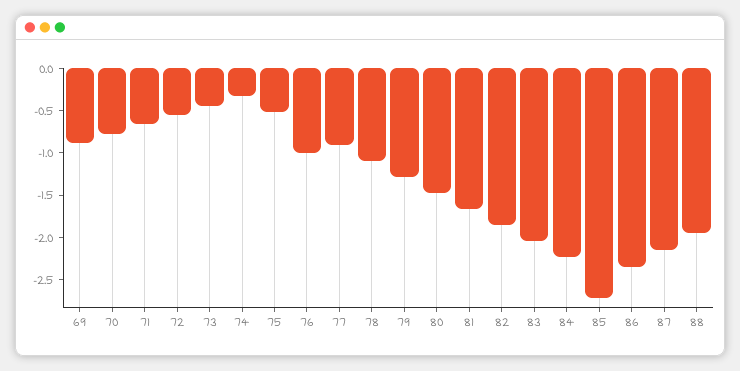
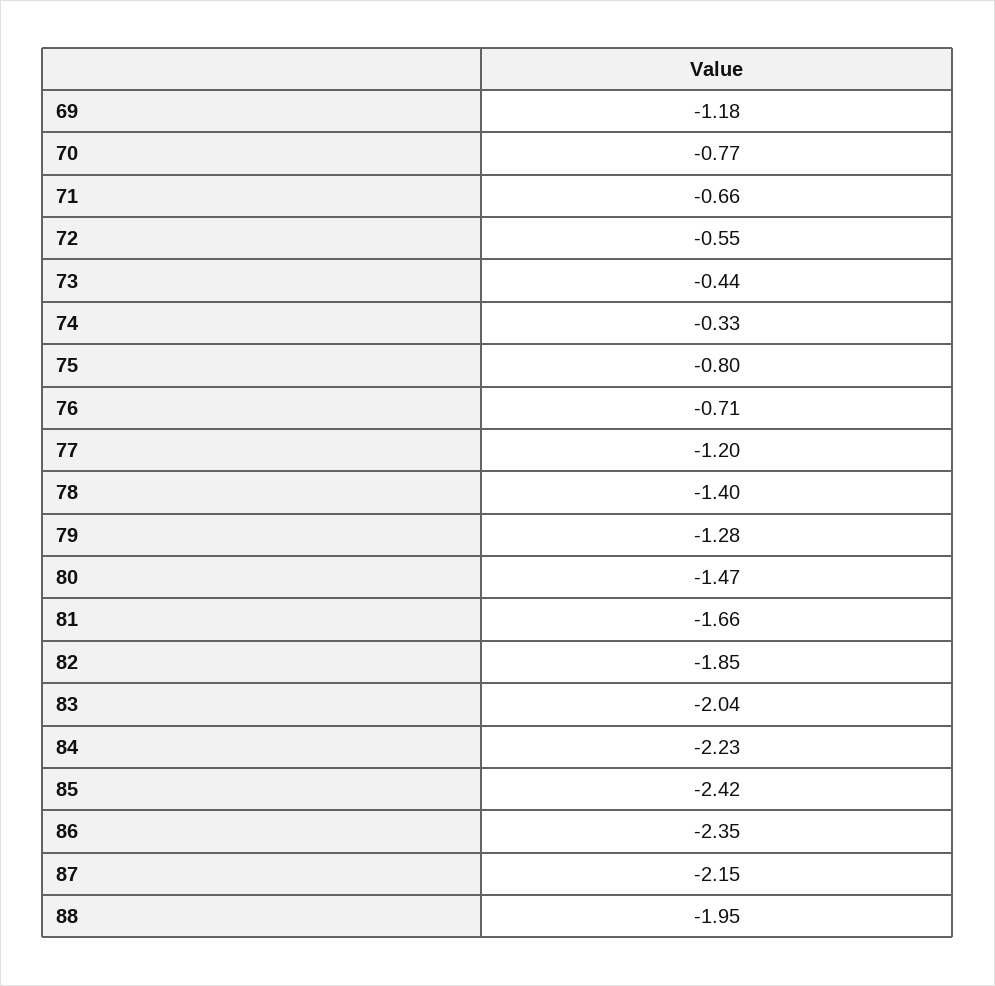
69: -0.9 -> -1.18
75: -0.5 -> -0.8
76: -1 -> -0.71
77: -0.9 -> -1.2
78: -1.1 -> -1.4
85: -2.7 -> -2.42

